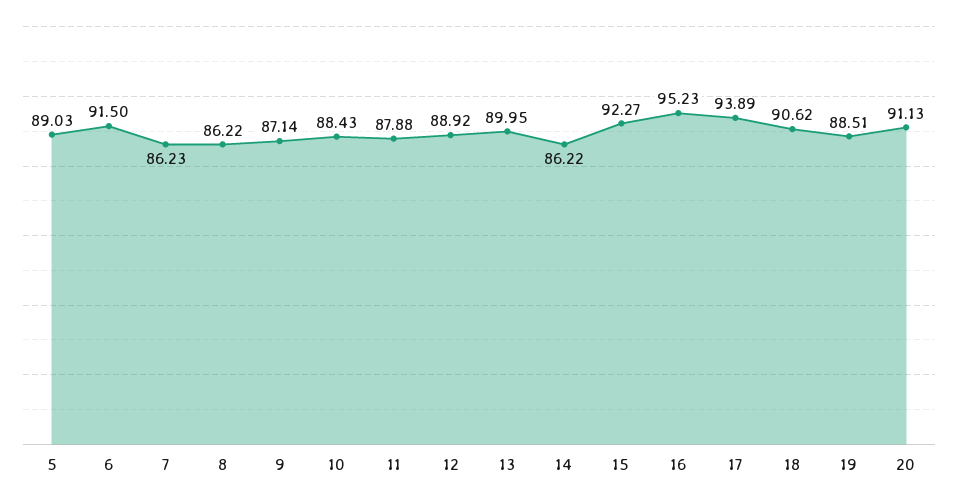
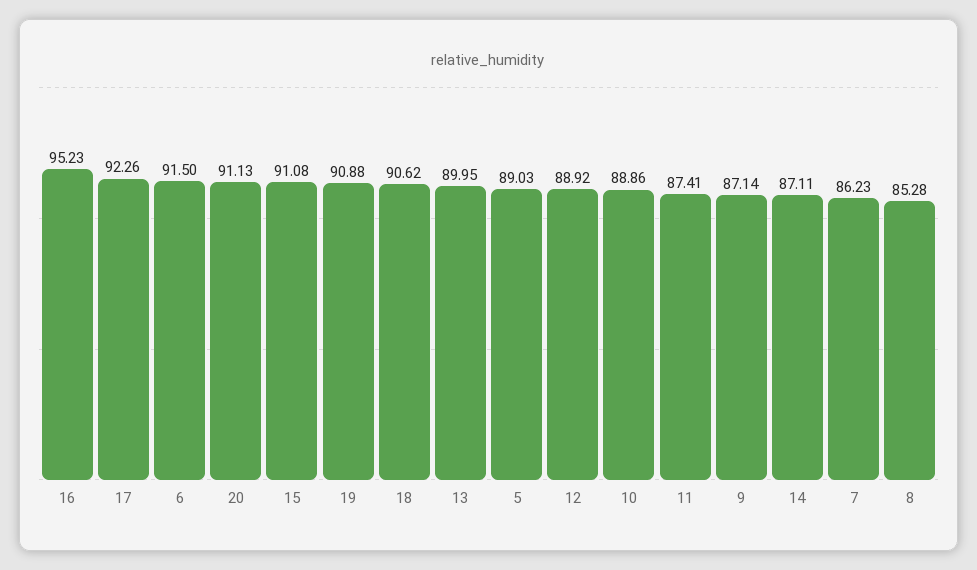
8: 86.22 -> 85.28
10: 88.43 -> 88.86
11: 87.88 -> 87.41
14: 86.22 -> 87.11
15: 92.27 -> 91.08
17: 93.89 -> 92.26
19: 88.51 -> 90.88

